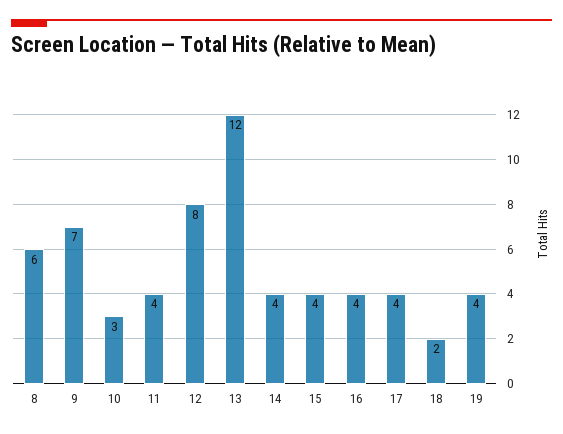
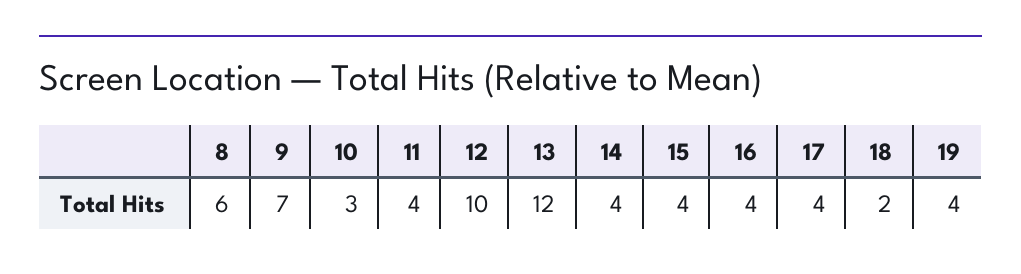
12: 8 -> 10

